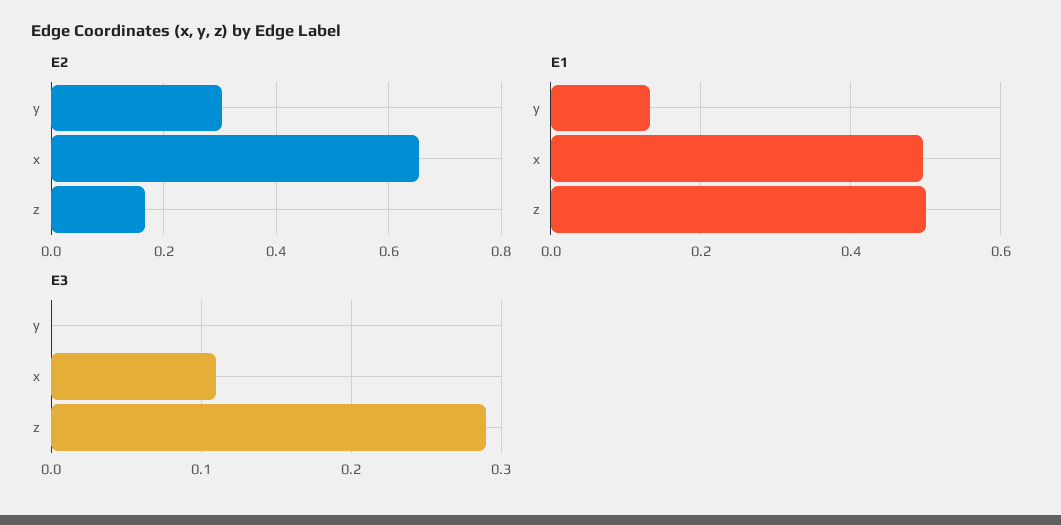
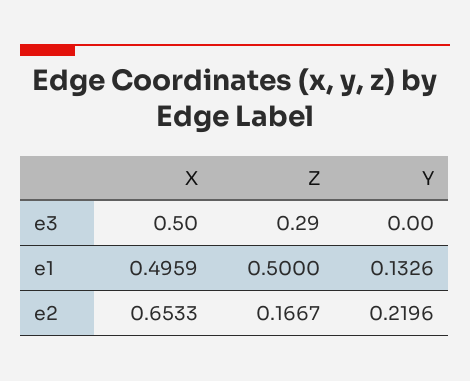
E2, y: 0.3 -> 0.2196
E3, x: 0.11 -> 0.5

